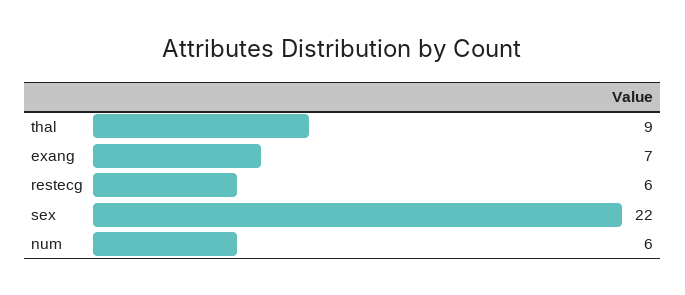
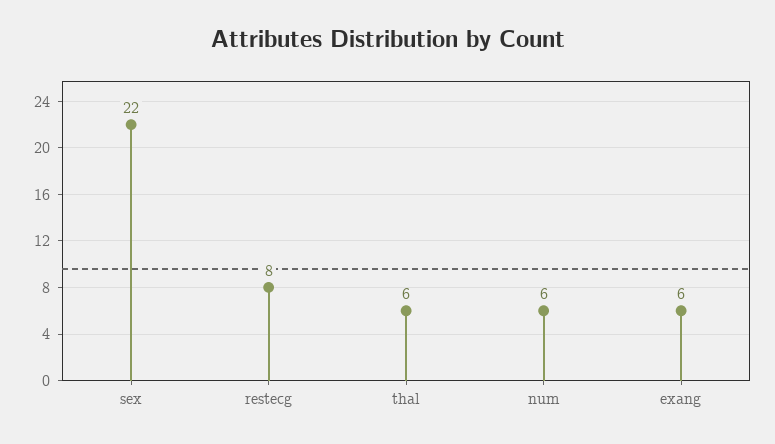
thal: 9 -> 6
exang: 7 -> 6
restecg: 6 -> 8

